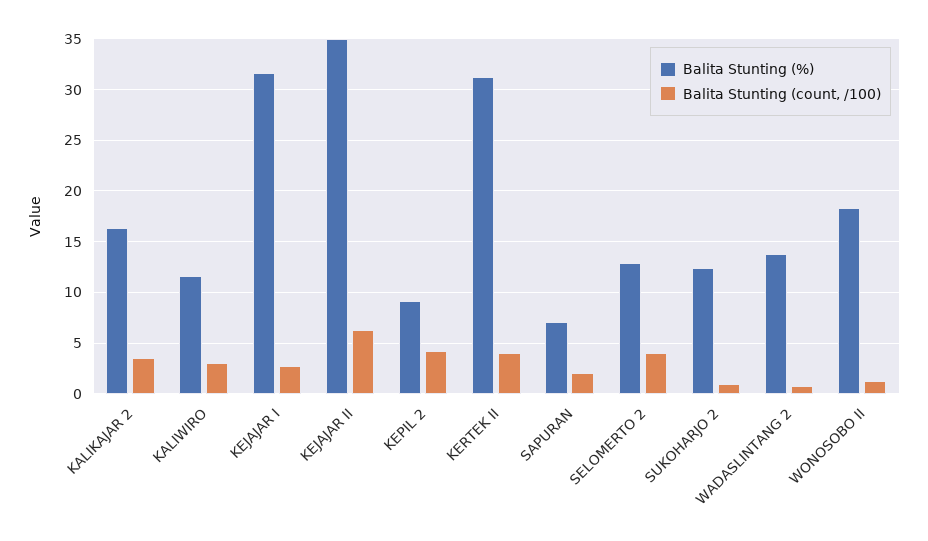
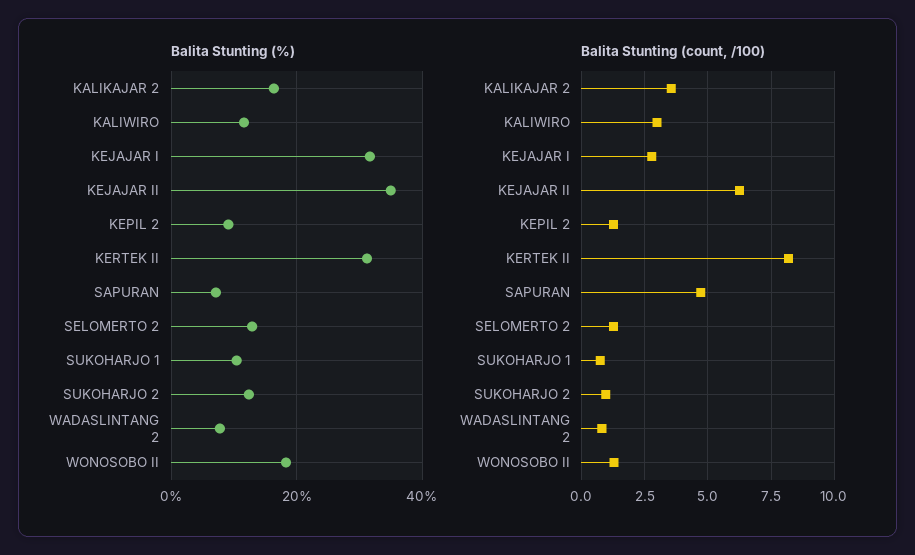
Balita Stunting (count, /100), KEPIL 2: 4 -> 1.25
Balita Stunting (count, /100), KERTEK II: 4 -> 8.25
Balita Stunting (count, /100), SAPURAN: 2 -> 4.75
Balita Stunting (count, /100), SELOMERTO 2: 4 -> 1.25
Balita Stunting (%), WADASLINTANG 2: 14 -> 8
Balita Stunting (%), SUKOHARJO 1: none -> 10
Balita Stunting (count, /100), SUKOHARJO 1: none -> 0.75

